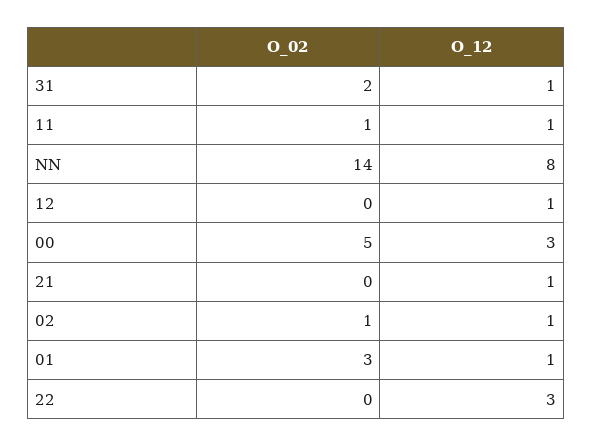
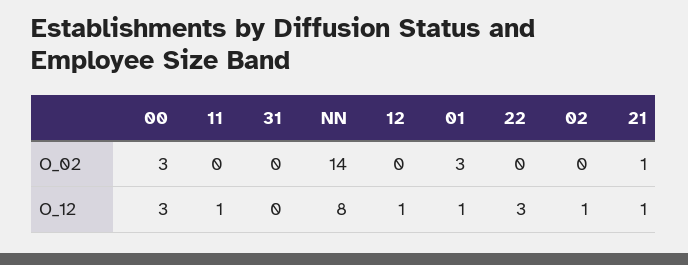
O_02, 31: 2 -> 0
O_12, 31: 1 -> 0
O_02, 11: 1 -> 0
O_02, 00: 5 -> 3
O_02, 21: 0 -> 1
O_02, 02: 1 -> 0

